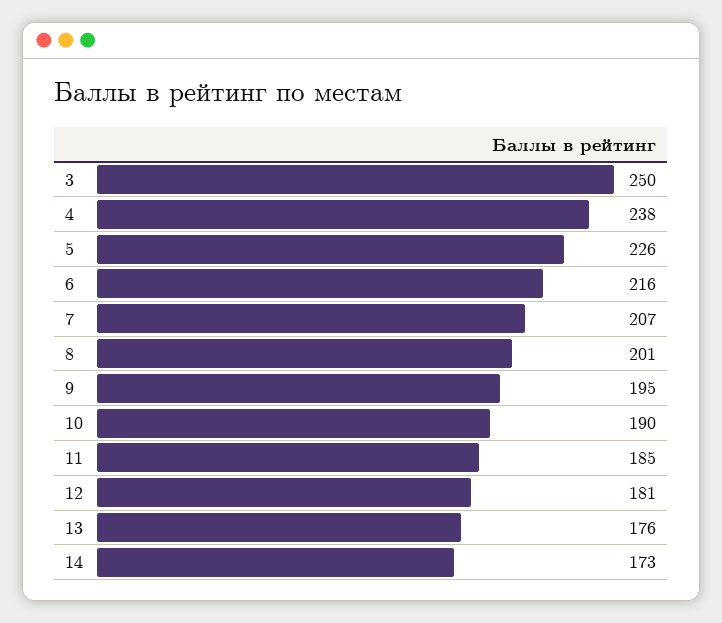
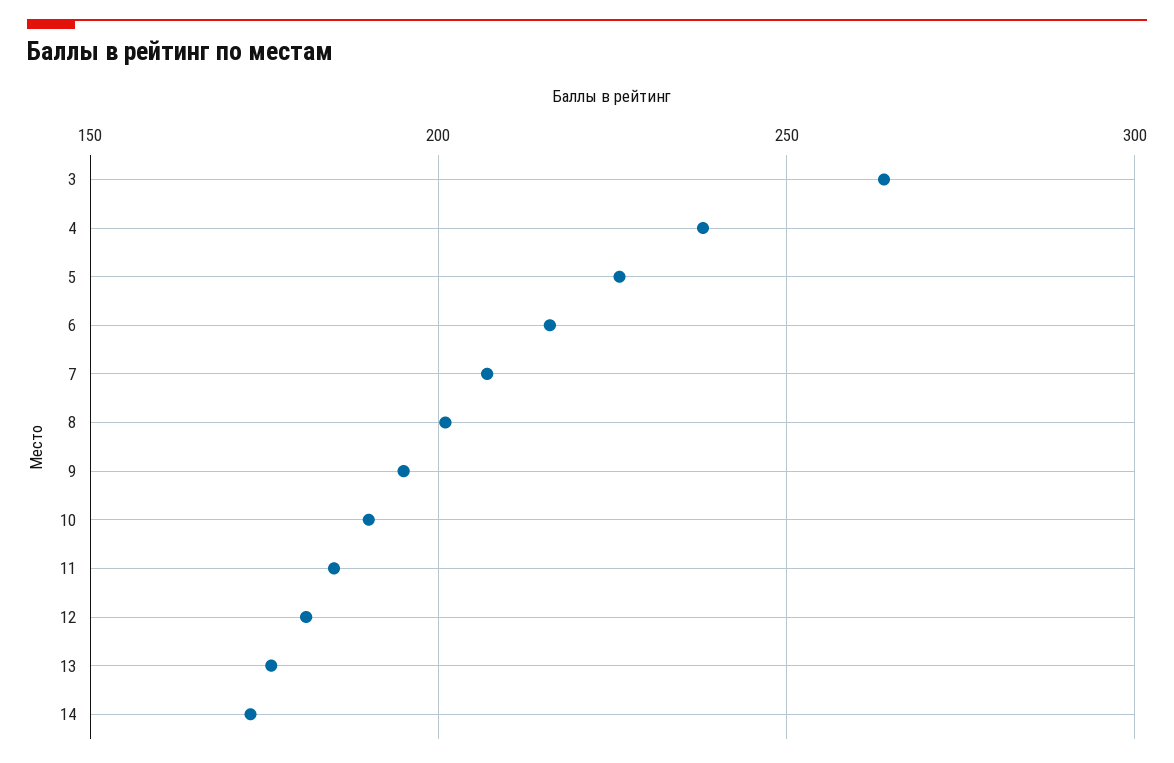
3: 250 -> 265

